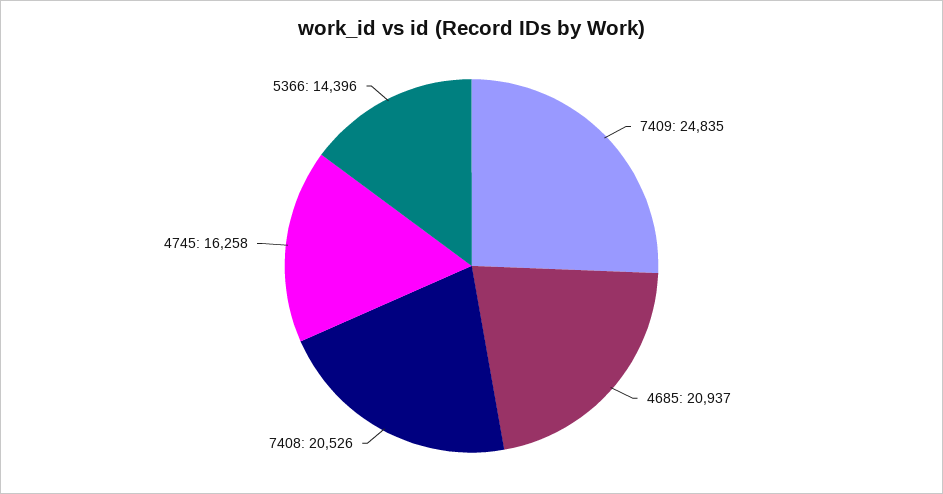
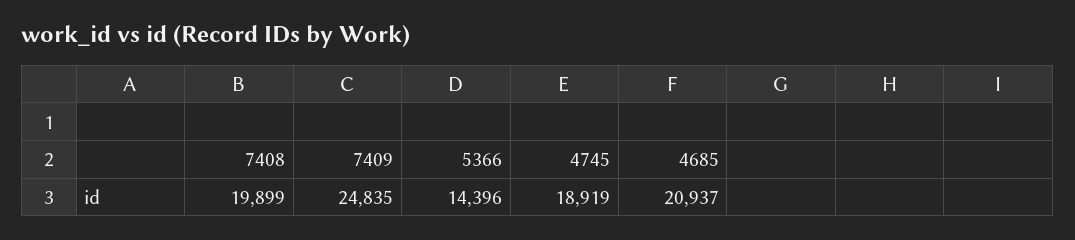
7408: 20526 -> 19899
4745: 16258 -> 18919

